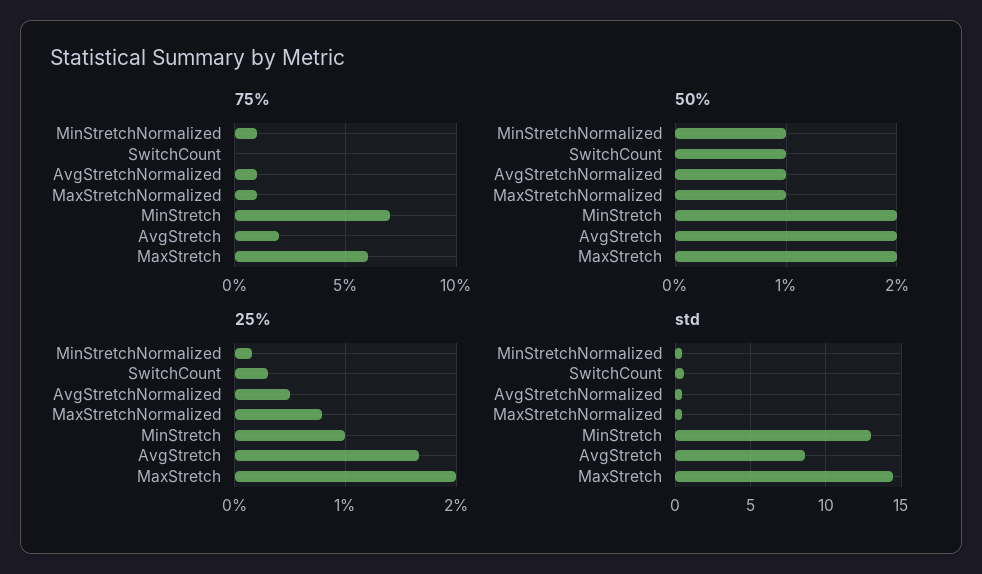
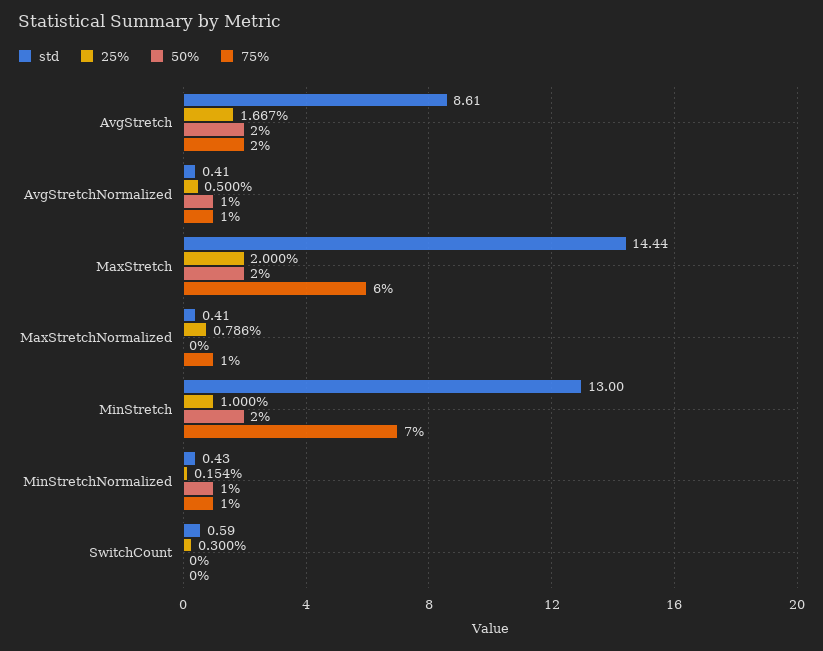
50%, SwitchCount: 1 -> 0
50%, MaxStretchNormalized: 1 -> 0

